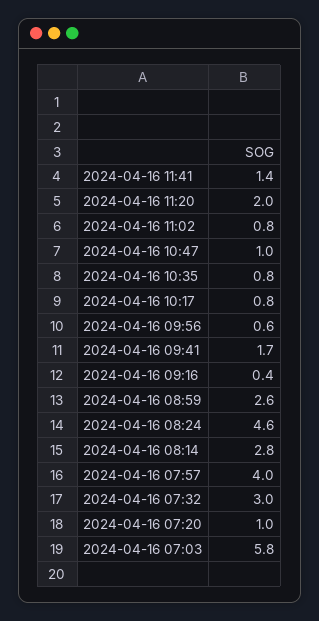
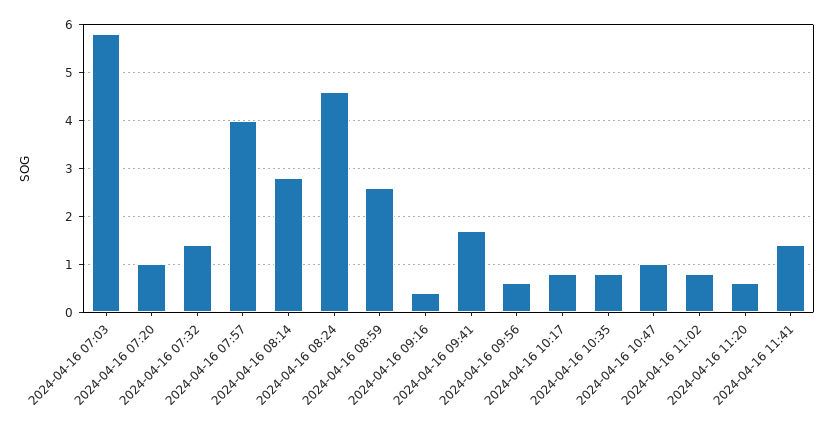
2024-04-16 11:20: 2 -> 0.5
2024-04-16 07:32: 3 -> 1.5

